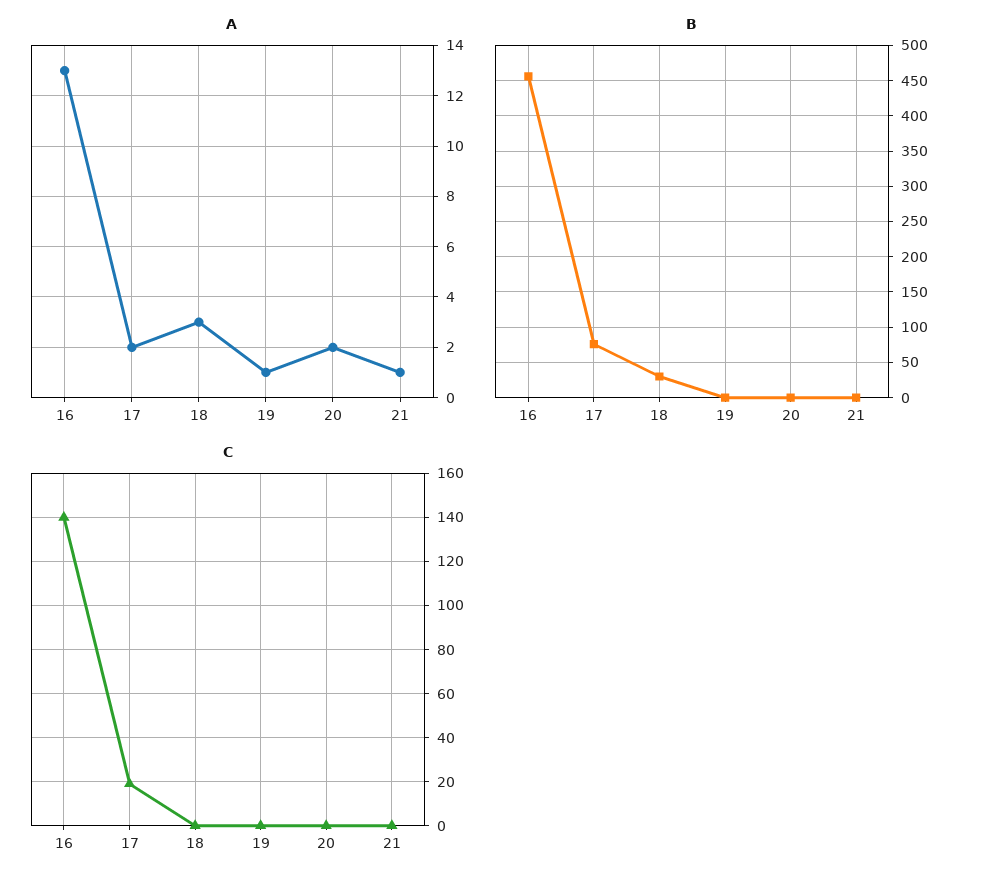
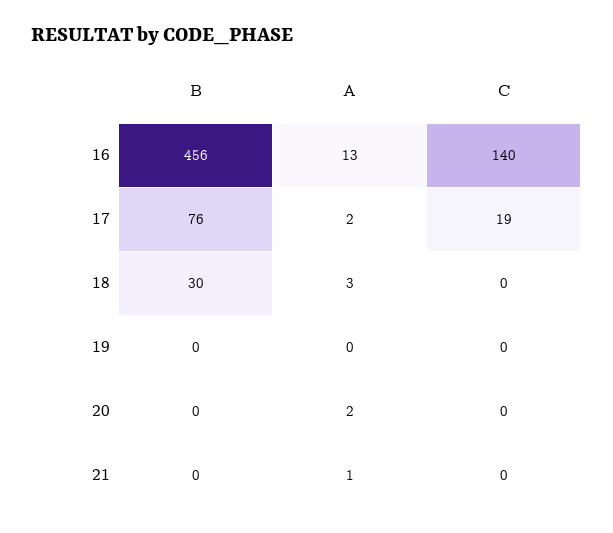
A, 19: 1 -> 0

